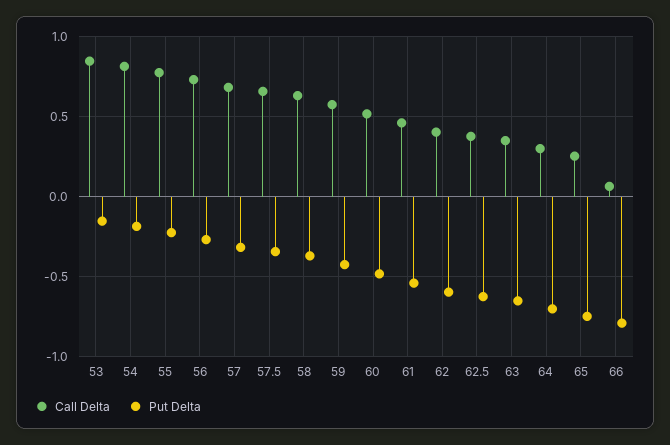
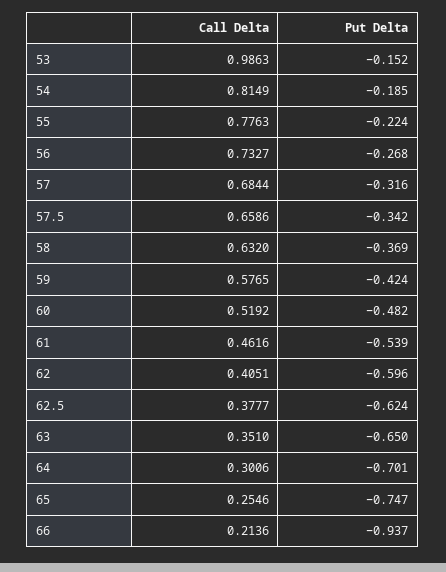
Call Delta, 53: 0.85 -> 0.9863
Call Delta, 66: 0.05 -> 0.2136
Put Delta, 66: -0.8 -> -0.937

